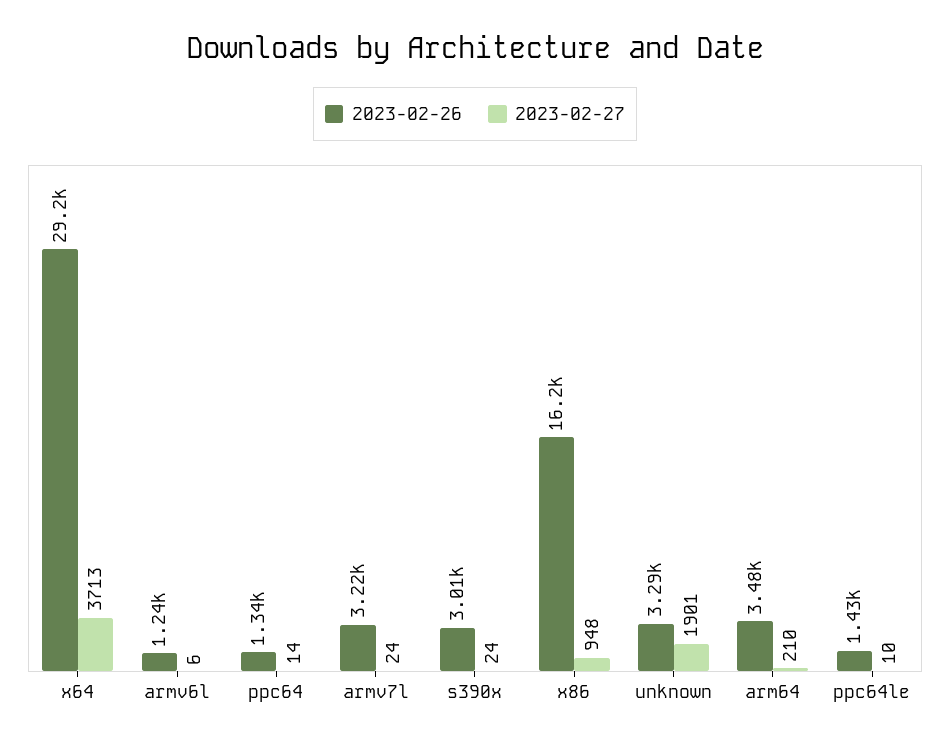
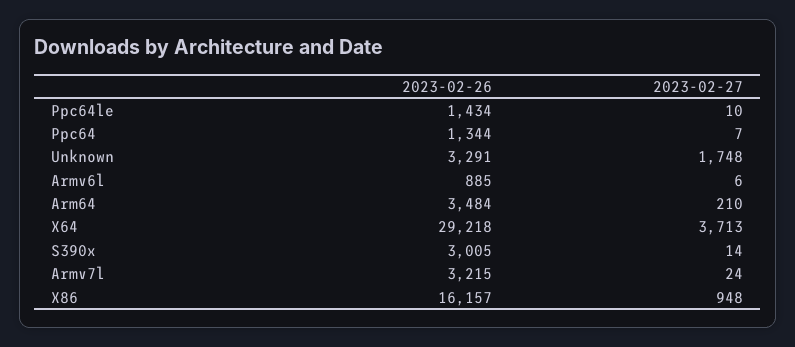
2023-02-26, armv6l: 1240 -> 885
2023-02-27, ppc64: 14 -> 7
2023-02-27, s390x: 24 -> 14
2023-02-27, unknown: 1901 -> 1748

